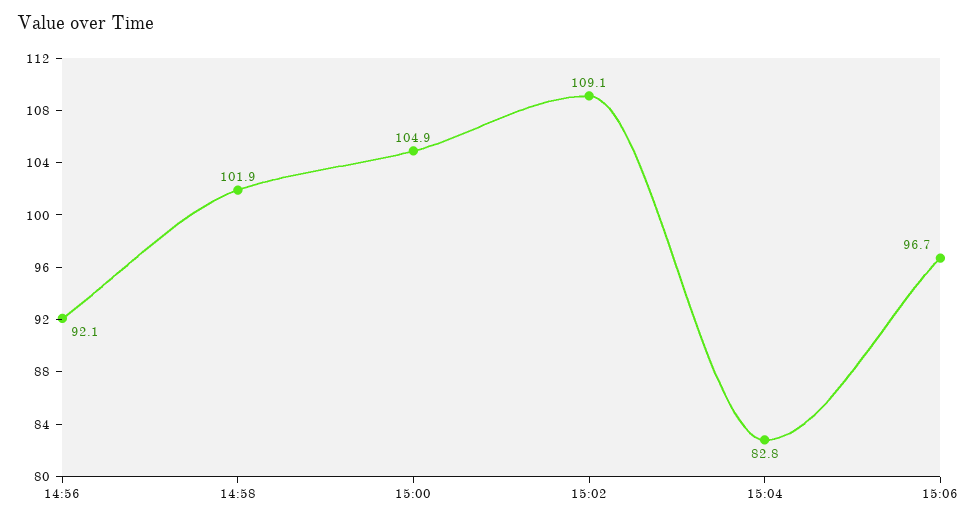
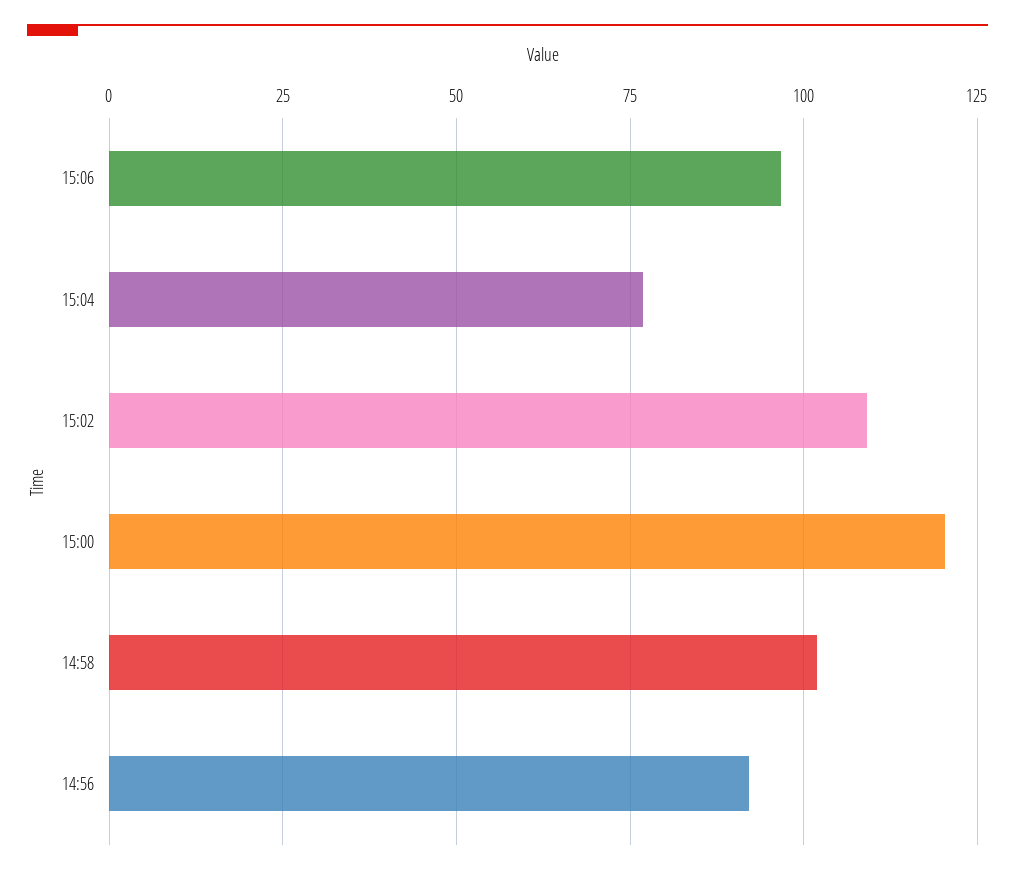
15:00: 104.9 -> 120
15:04: 82.8 -> 77.5

